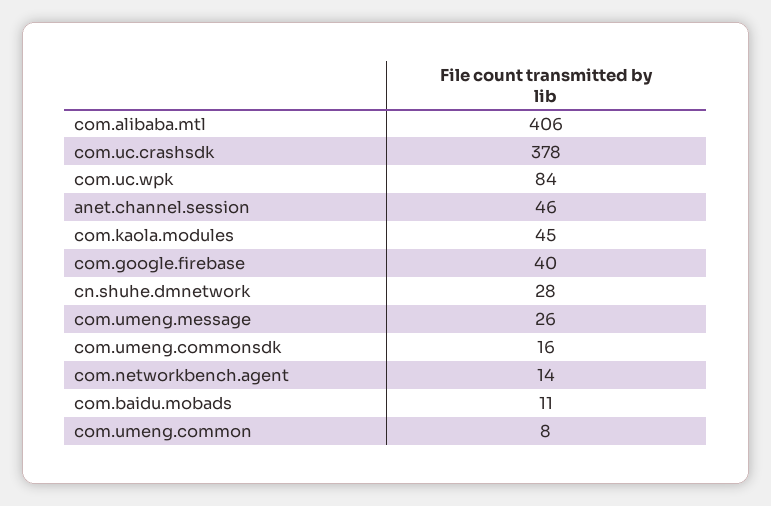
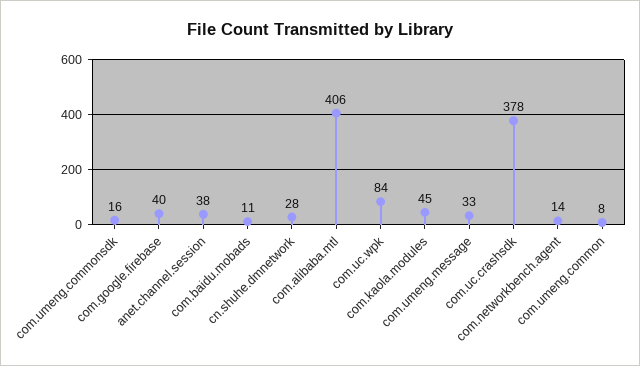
anet.channel.session: 46 -> 38
com.umeng.message: 26 -> 33

